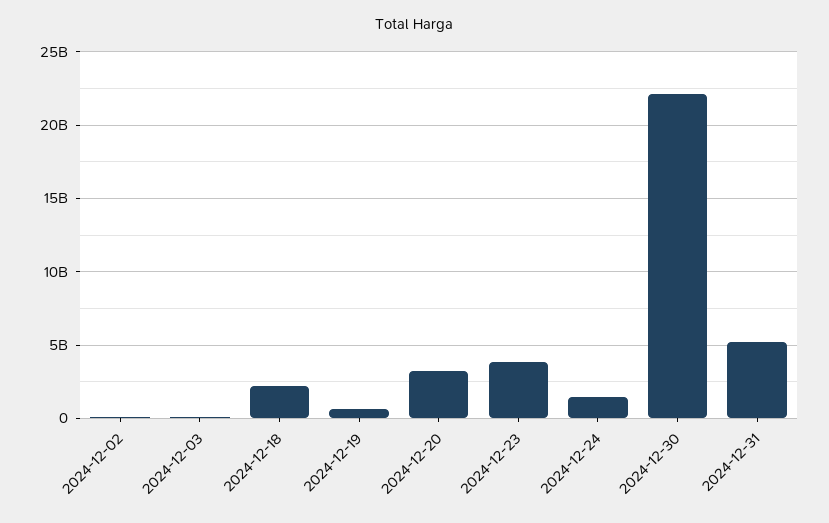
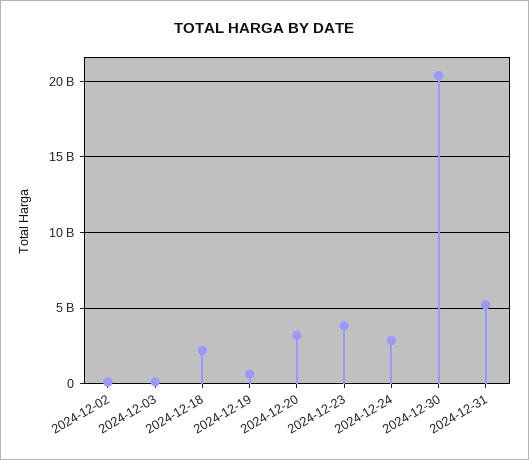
2024-12-24: 1500000000 -> 3000000000
2024-12-30: 22000000000 -> 20500000000

